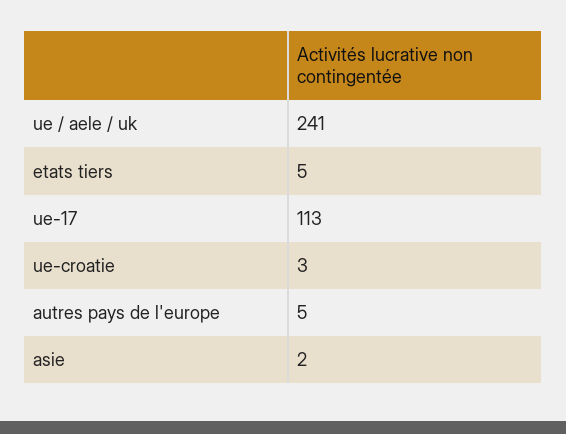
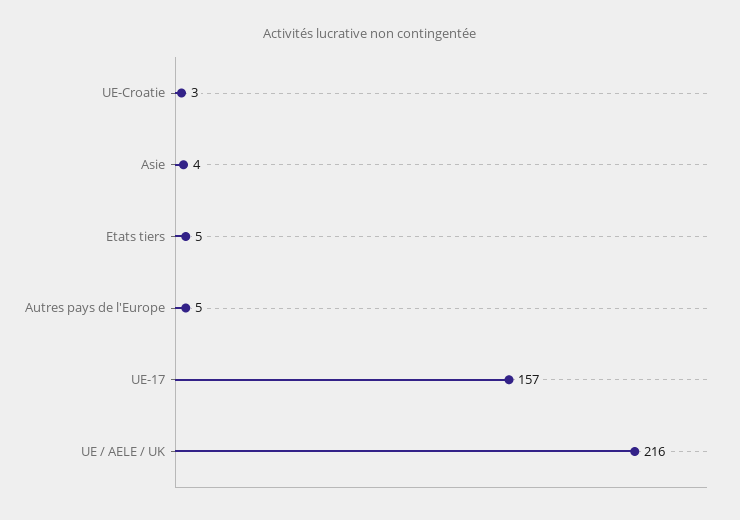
ue / aele / uk: 241 -> 216
ue-17: 113 -> 157
asie: 2 -> 4

